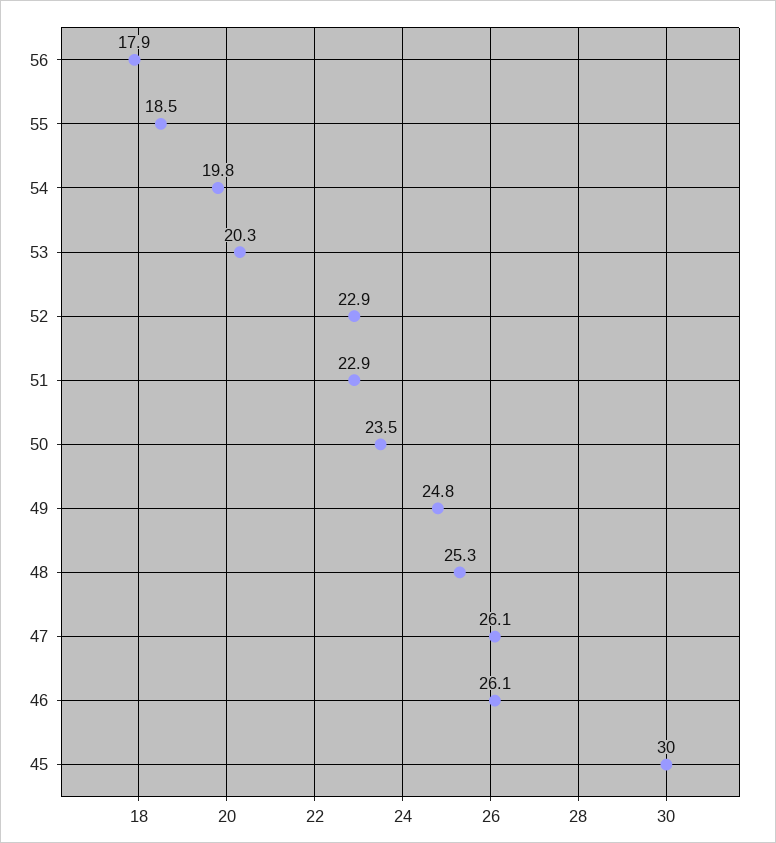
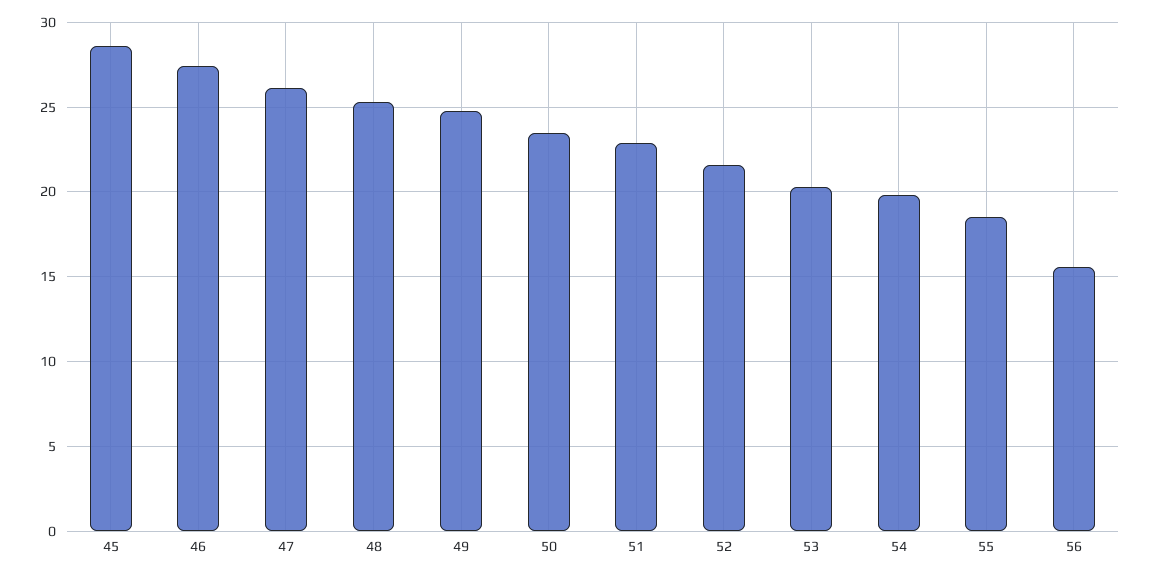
56: 17.9 -> 15.5
52: 22.9 -> 21.5
46: 26.1 -> 27.5
45: 30 -> 28.5

